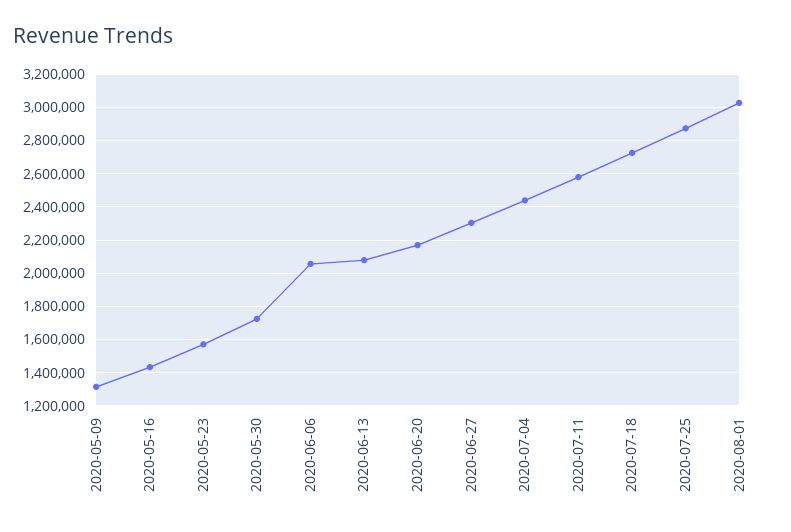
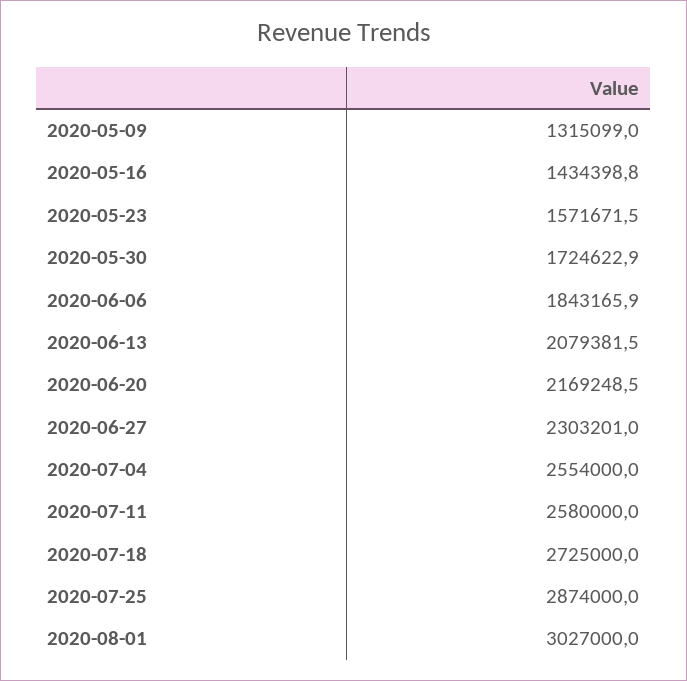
2020-06-06: 2050000 -> 1843165.9
2020-07-04: 2450000 -> 2554000

